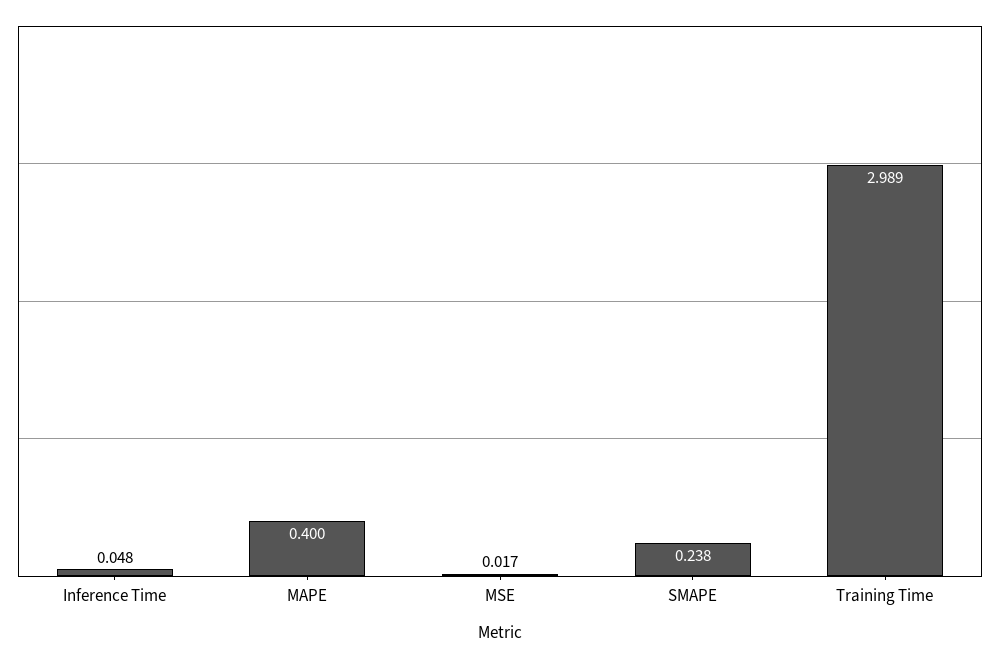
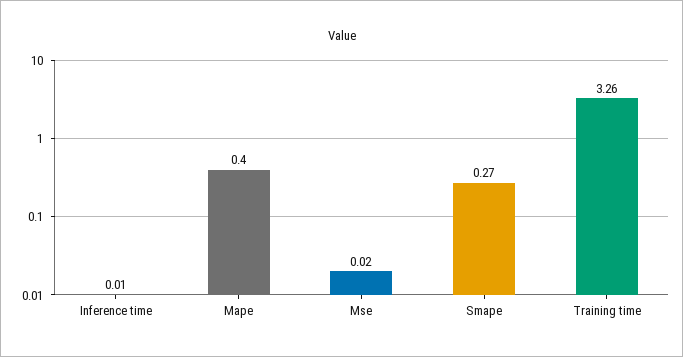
Inference Time: 0.048 -> 0.01
SMAPE: 0.238 -> 0.27
Training Time: 2.989 -> 3.26

